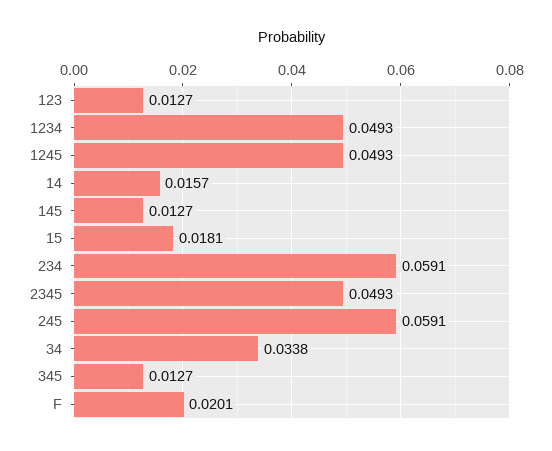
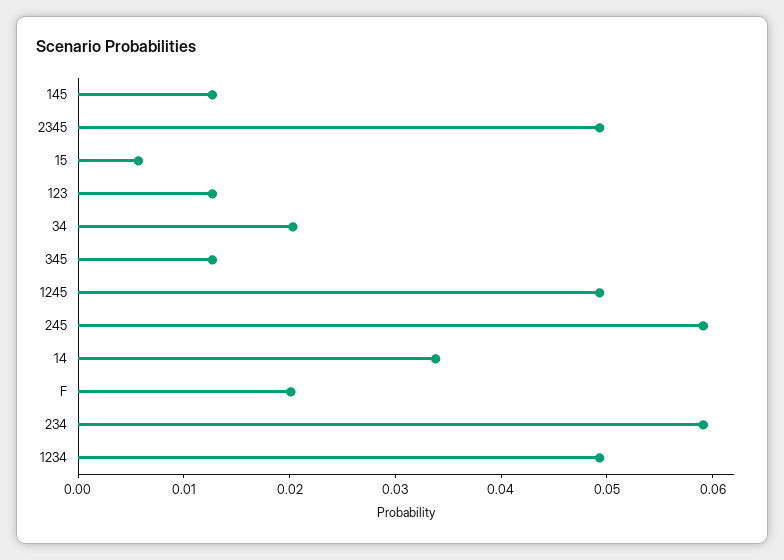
14: 0.0157 -> 0.034
15: 0.0181 -> 0.006
34: 0.0338 -> 0.02

